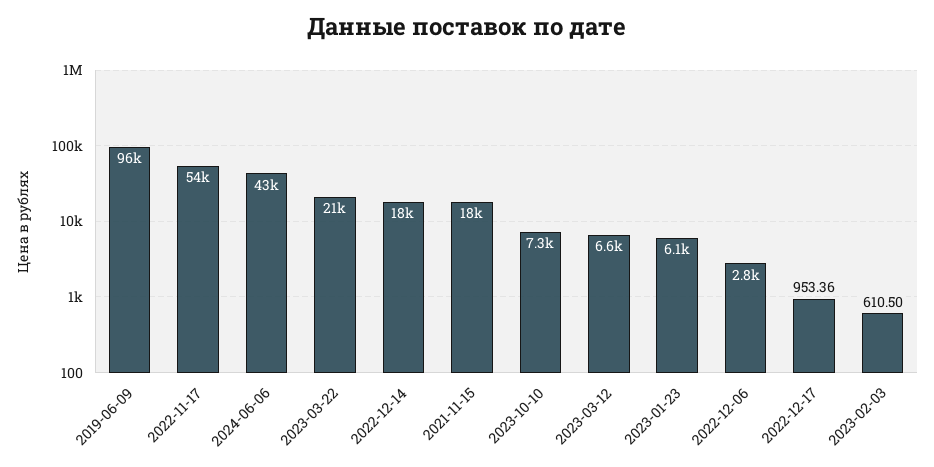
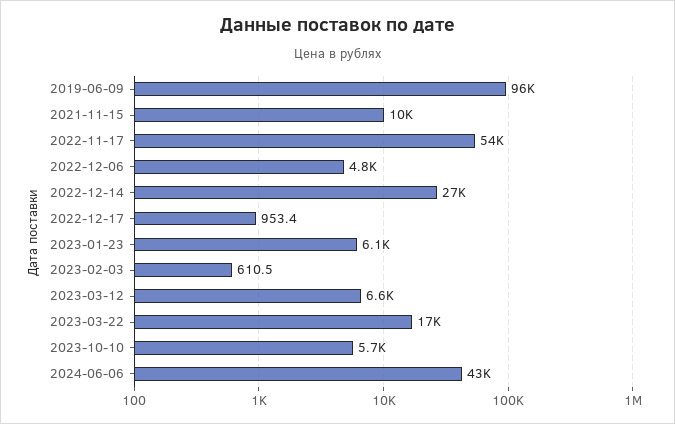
2023-03-22: 21000 -> 17000
2022-12-14: 18000 -> 27000
2021-11-15: 18000 -> 10000
2023-10-10: 7300 -> 5700
2022-12-06: 2800 -> 4800

